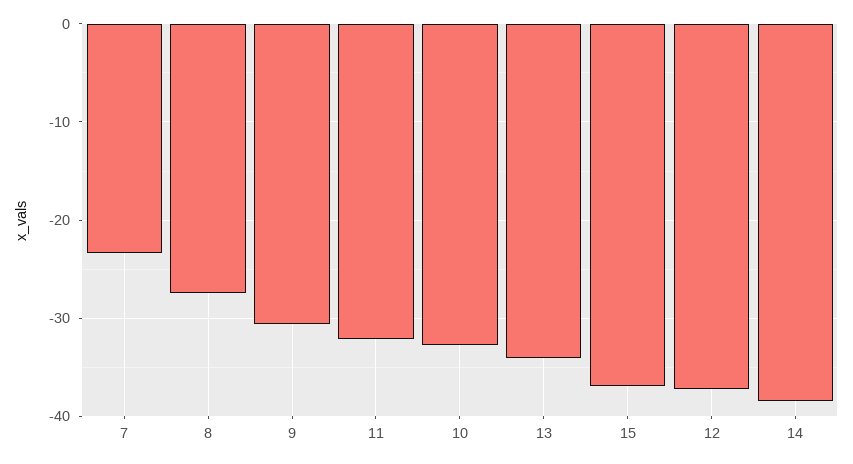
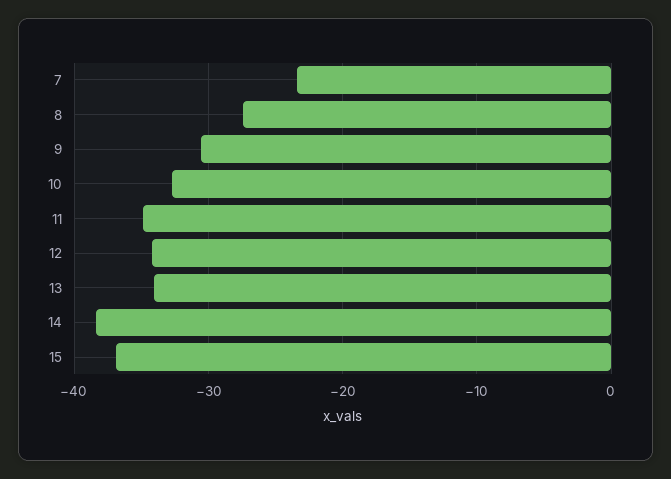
11: -32 -> -35
12: -37 -> -34

